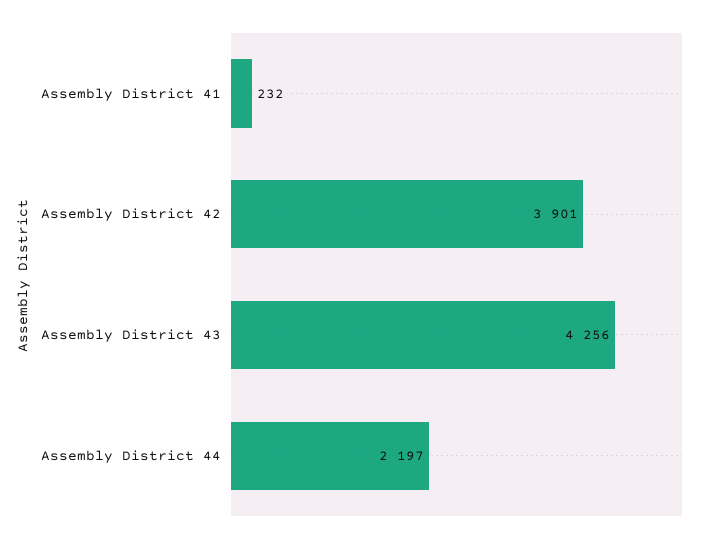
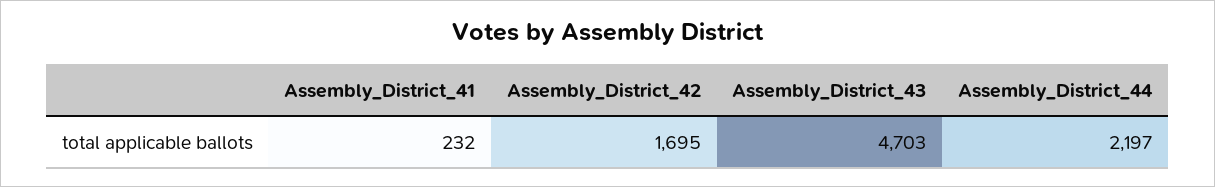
Assembly District 42: 3901 -> 1695
Assembly District 43: 4256 -> 4703

